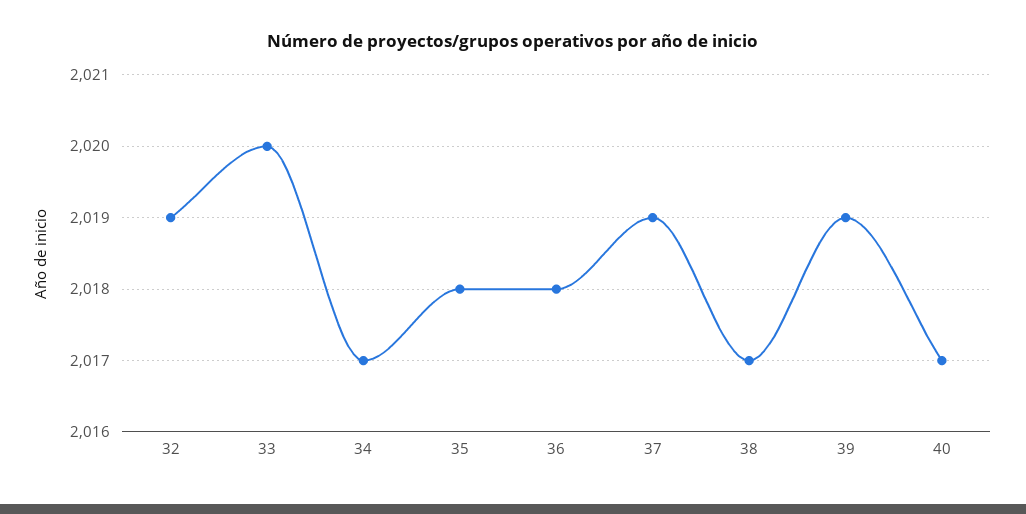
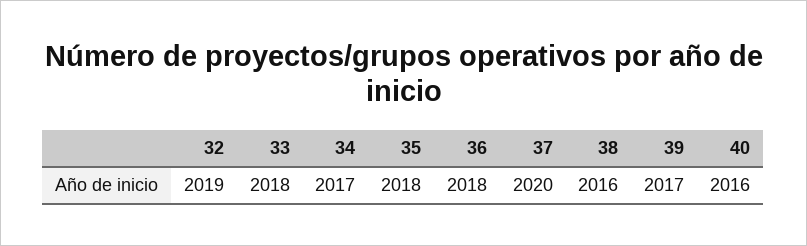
33: 2020 -> 2018
37: 2019 -> 2020
38: 2017 -> 2016
39: 2019 -> 2017
40: 2017 -> 2016

